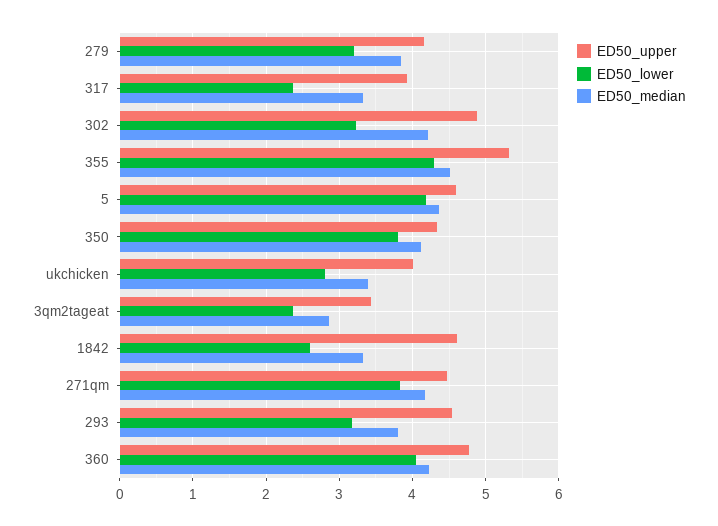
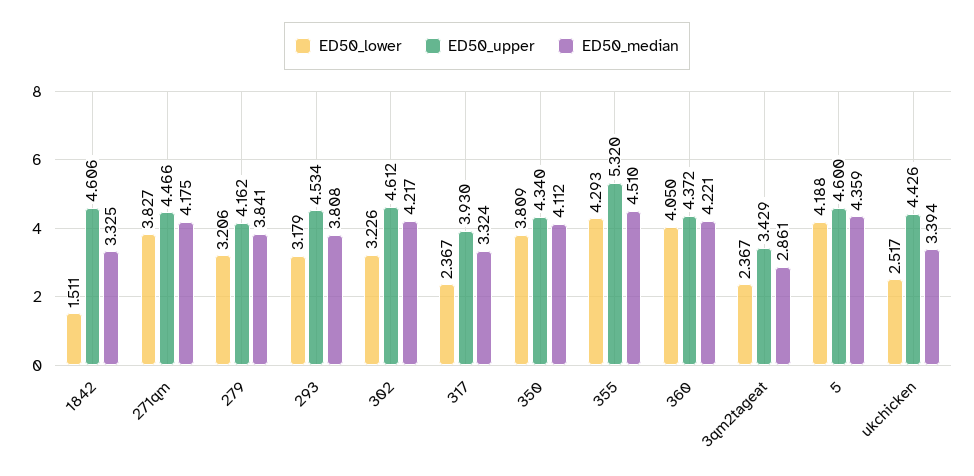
ED50_upper, 302: 4.9 -> 4.612
ED50_upper, ukchicken: 4 -> 4.426
ED50_lower, ukchicken: 2.8 -> 2.517
ED50_lower, 1842: 2.6 -> 1.511
ED50_upper, 360: 4.8 -> 4.372

